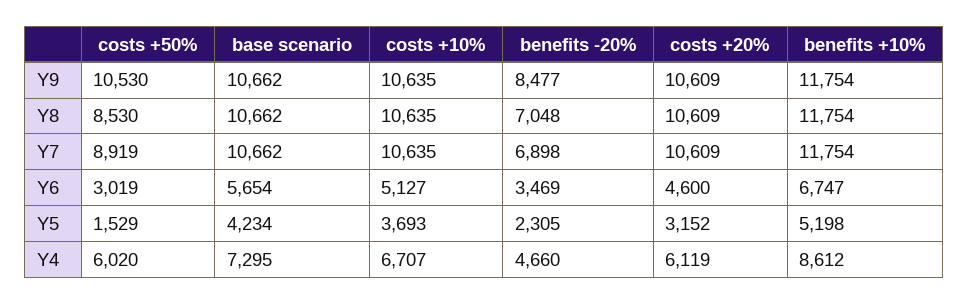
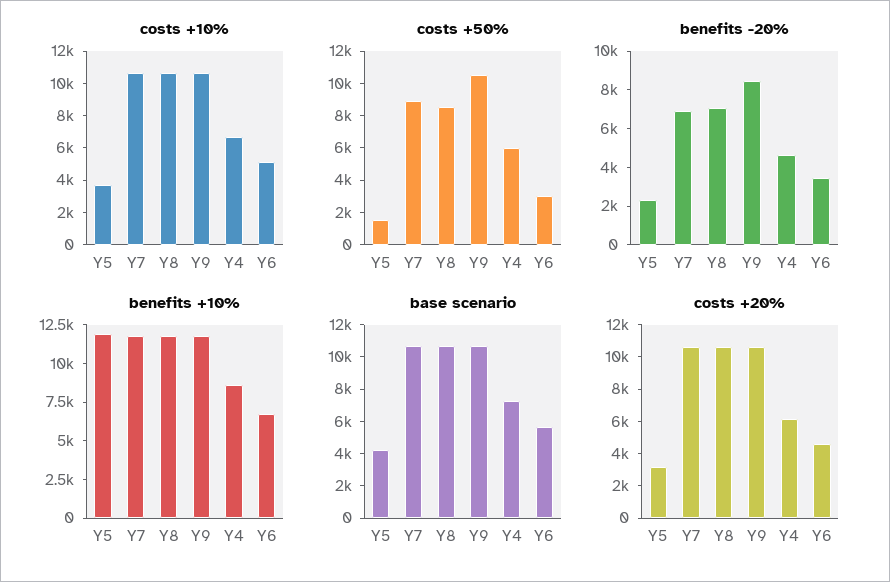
benefits +10%, Y5: 5198 -> 12500

